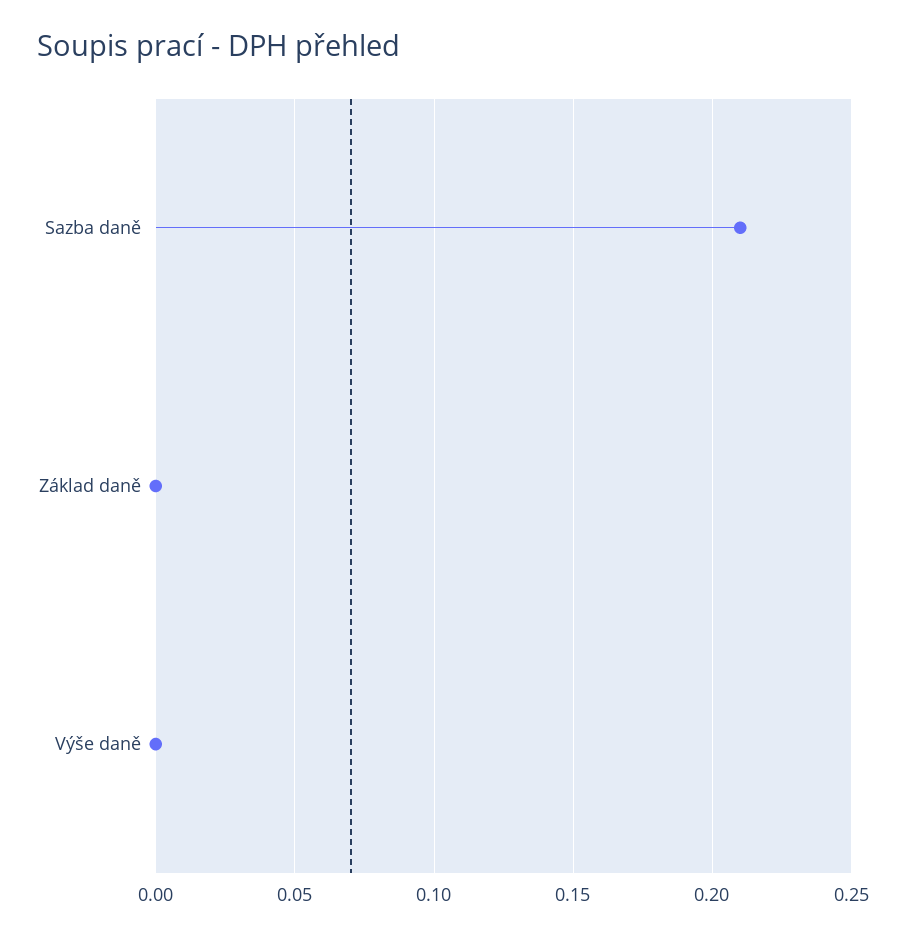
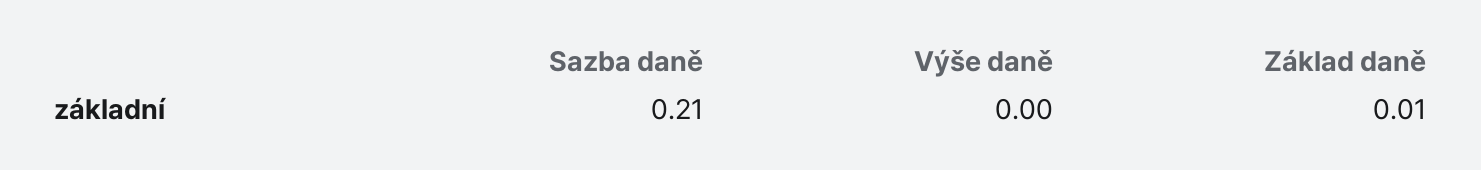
Základ daně: 0 -> 0.01

